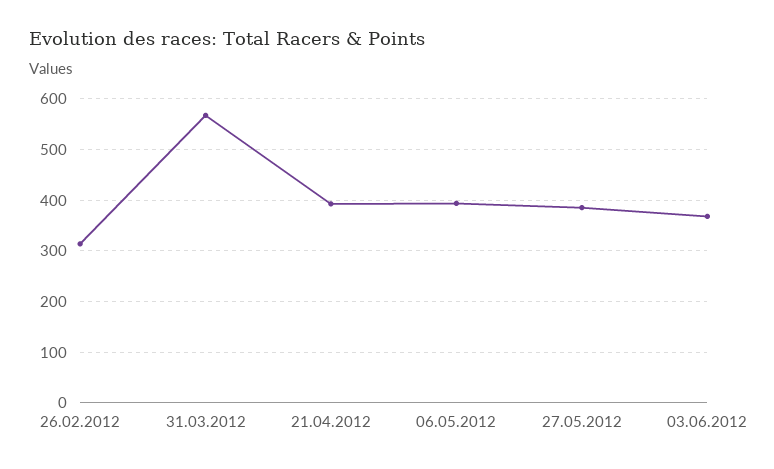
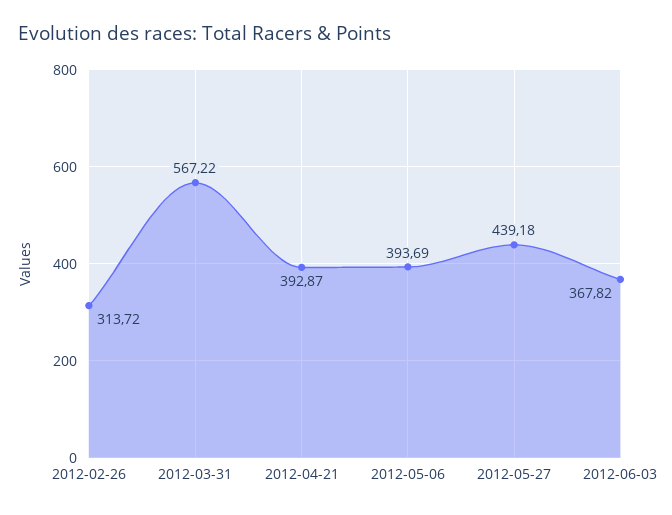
27.05.2012: 380 -> 439.18

